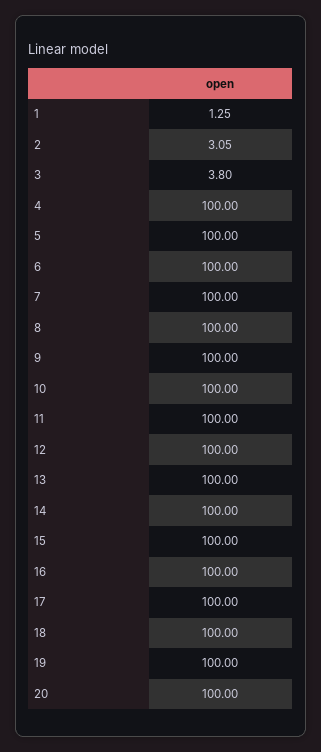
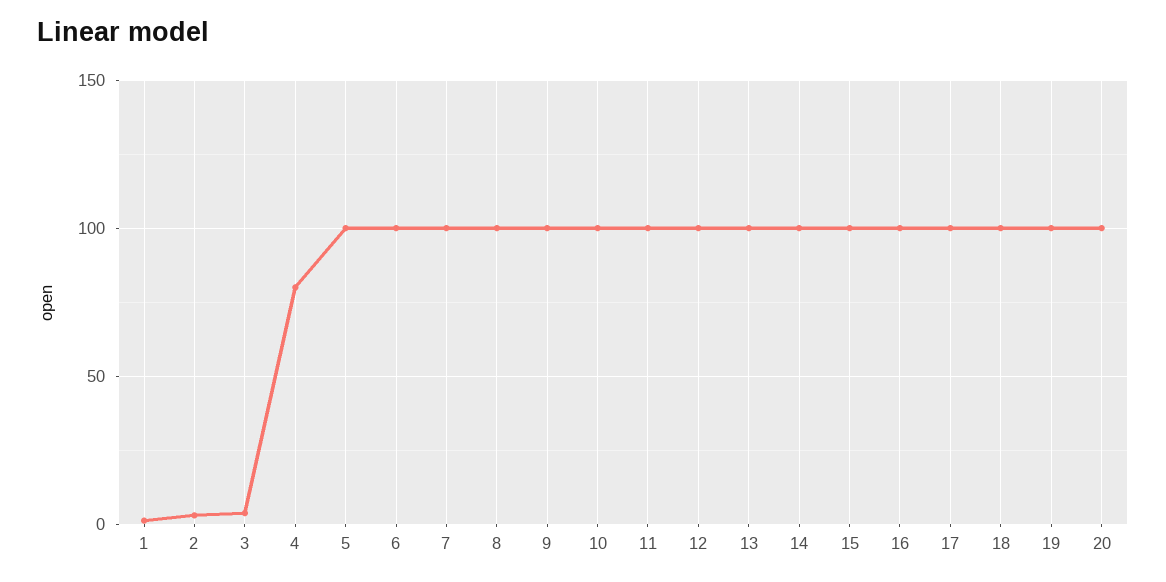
4: 100 -> 80

